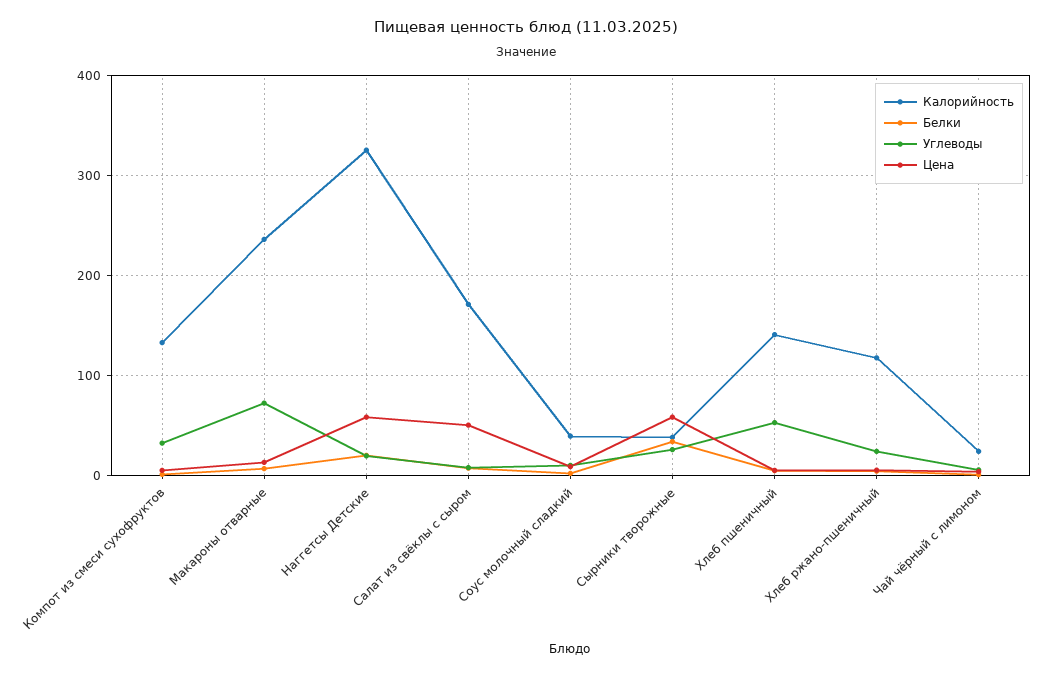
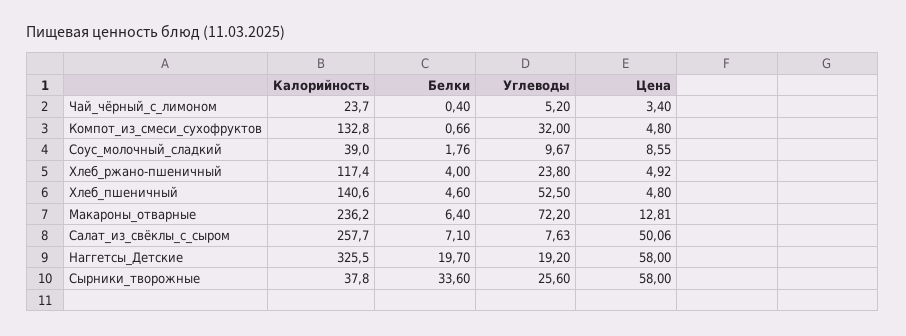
Калорийность, Салат из свёклы с сыром: 170 -> 257.7

